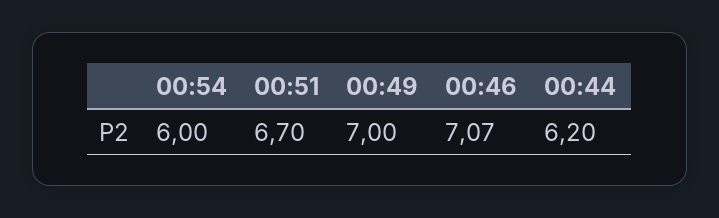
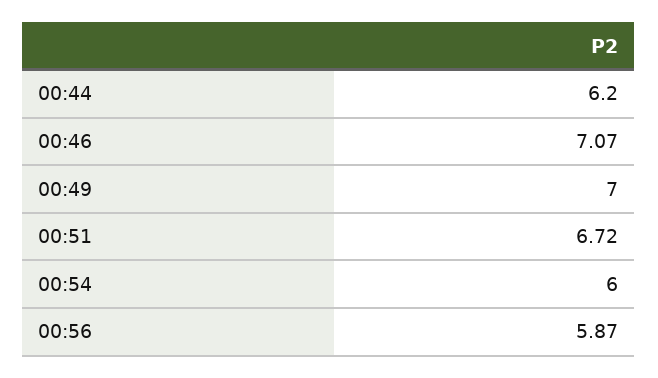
00:51: 6.7 -> 6.72
00:56: none -> 5.87

